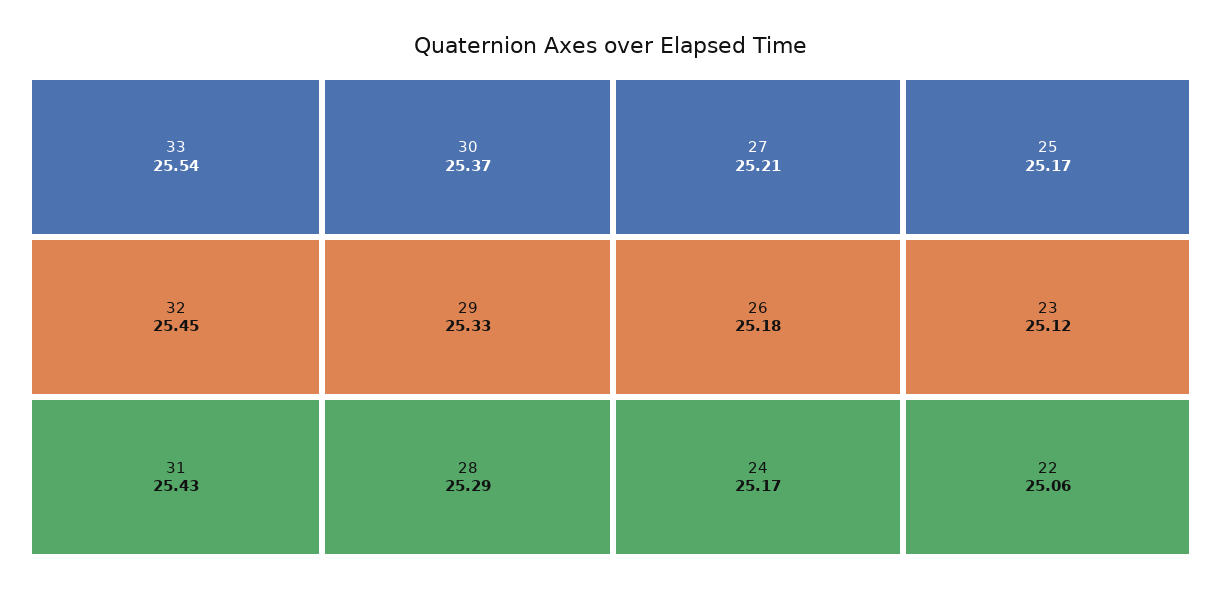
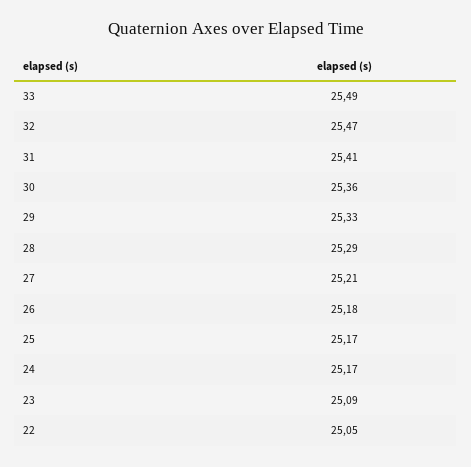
33: 25.54 -> 25.49
32: 25.45 -> 25.47
31: 25.43 -> 25.41
30: 25.37 -> 25.36
23: 25.12 -> 25.09
22: 25.06 -> 25.05

